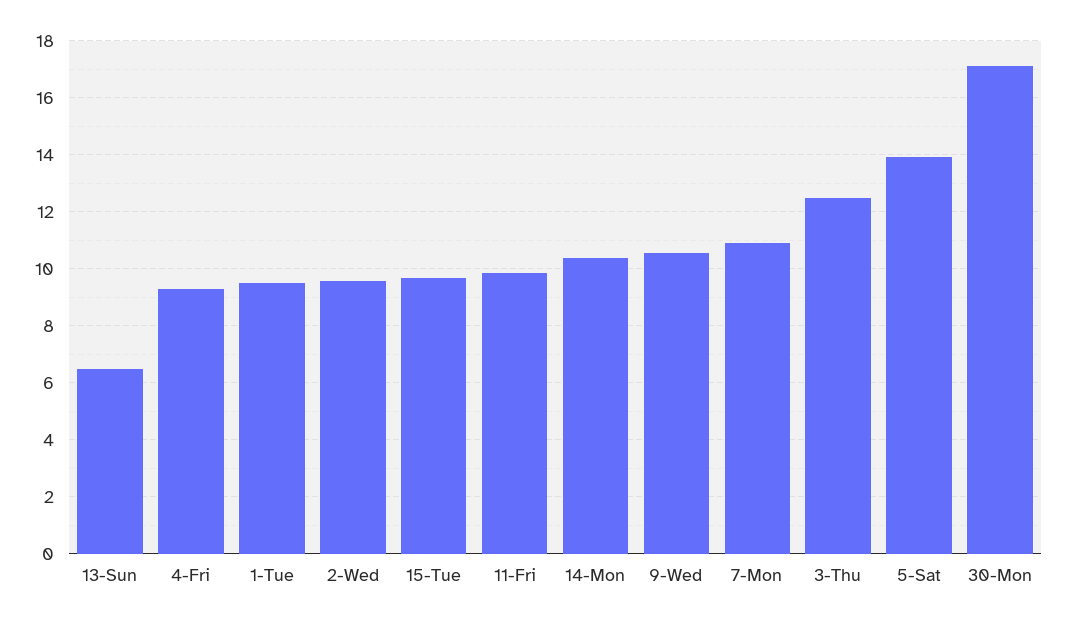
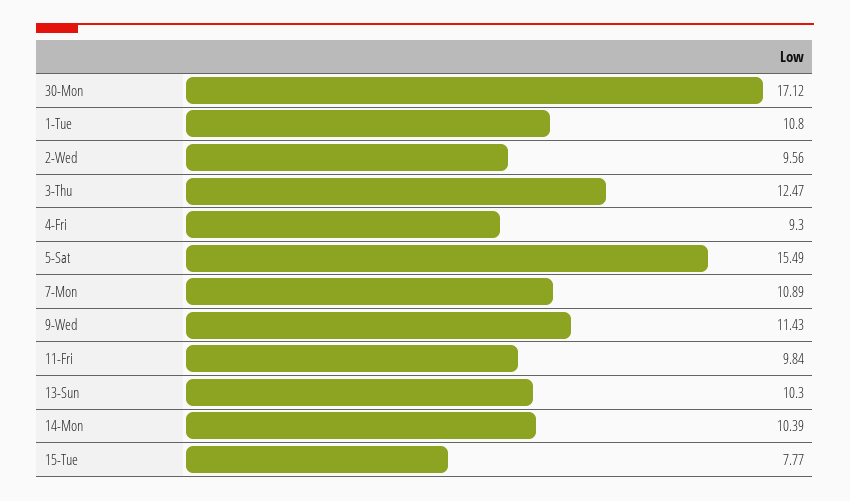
13-Sun: 6.5 -> 10.3
1-Tue: 9.5 -> 10.8
15-Tue: 9.75 -> 7.77
9-Wed: 10.5 -> 11.43
5-Sat: 14 -> 15.49

